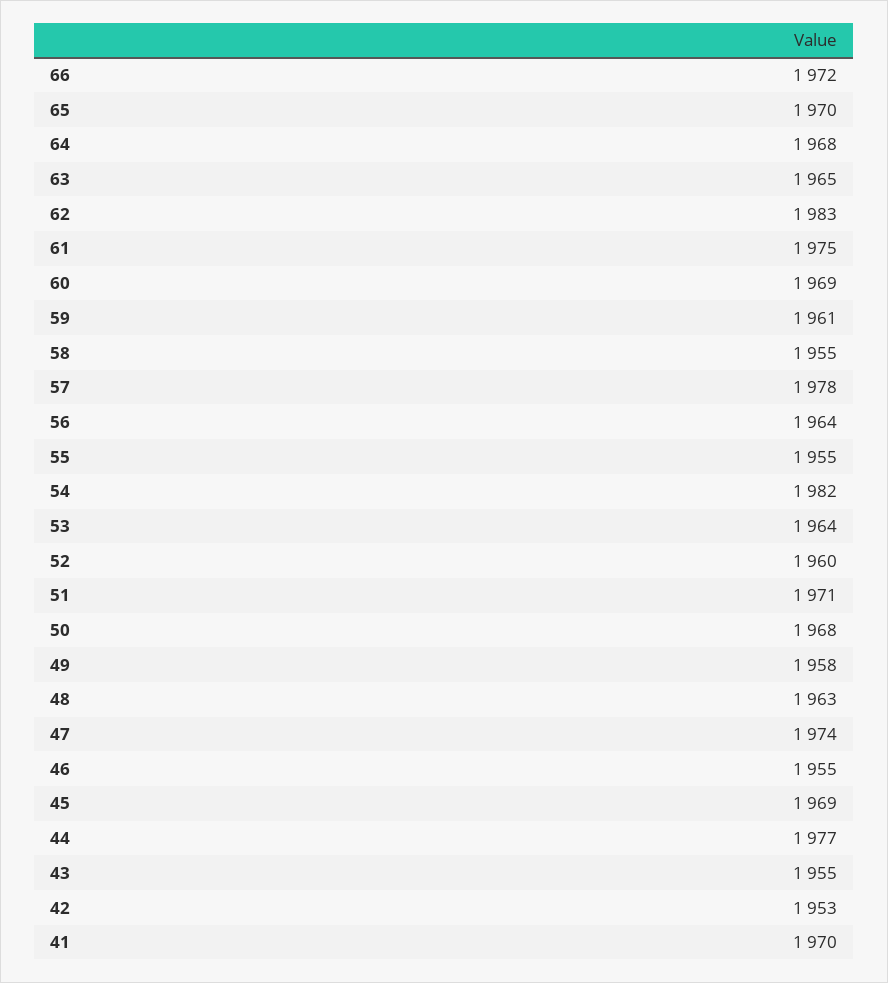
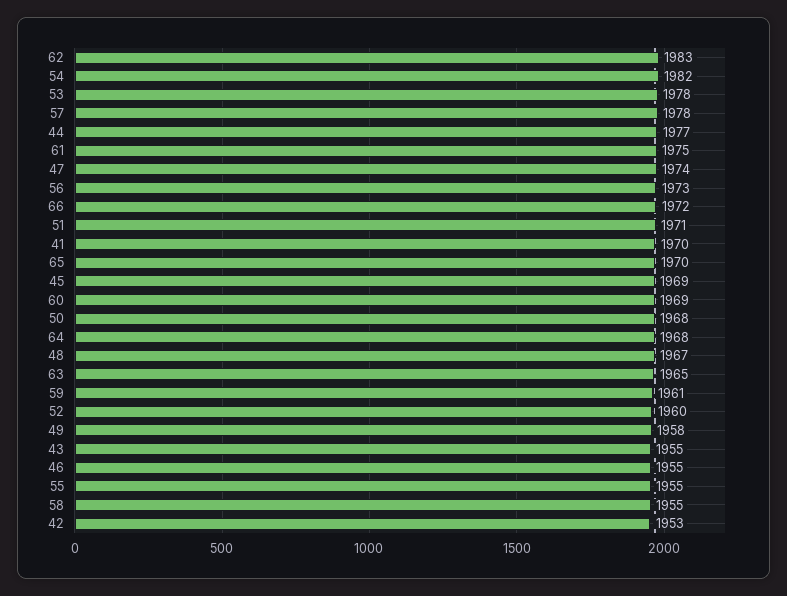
56: 1964 -> 1973
53: 1964 -> 1978
48: 1963 -> 1967

